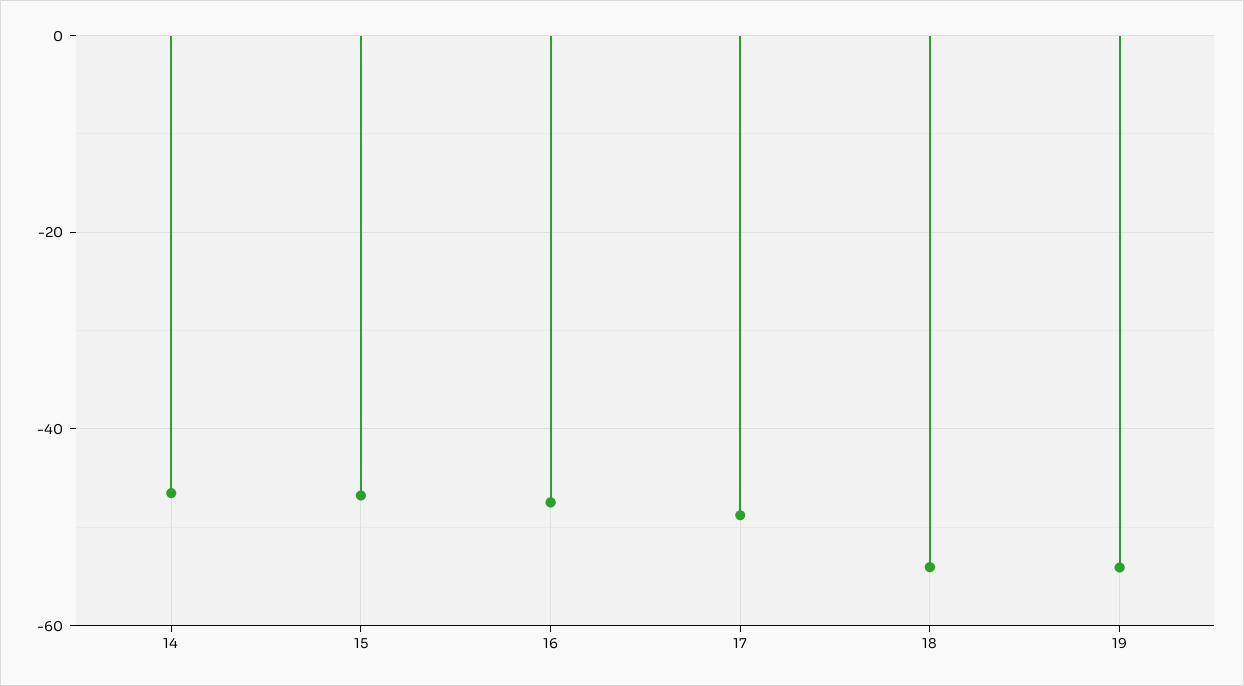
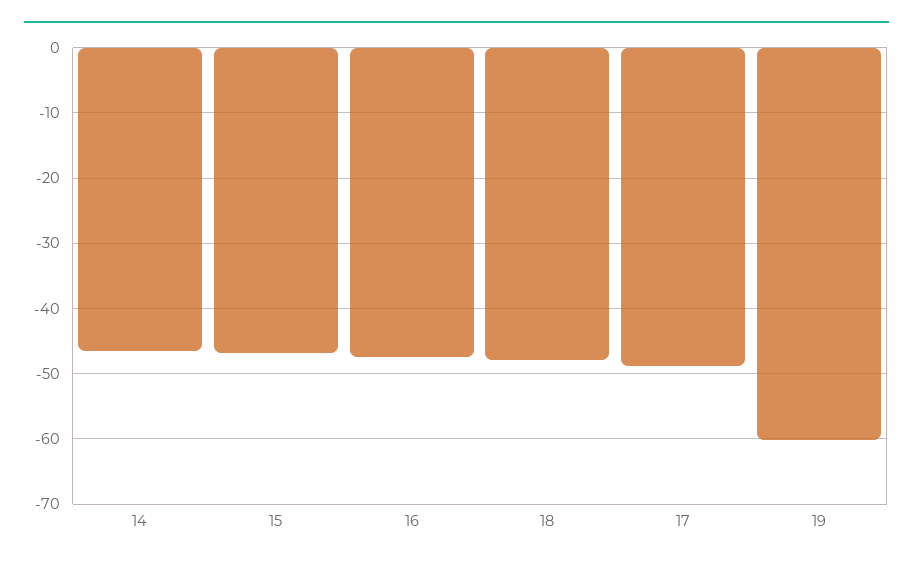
18: -54 -> -48
19: -54 -> -60

